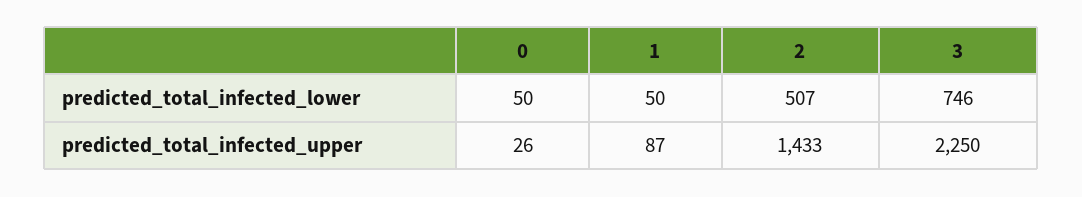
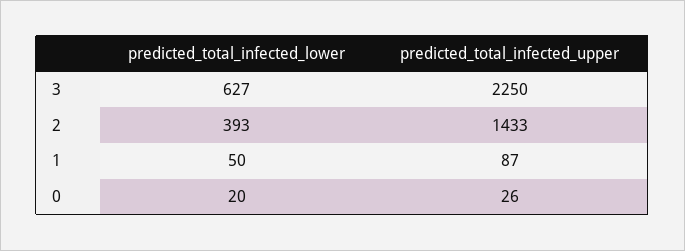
0, predicted_total_infected_lower: 50 -> 20
2, predicted_total_infected_lower: 507 -> 393
3, predicted_total_infected_lower: 746 -> 627

